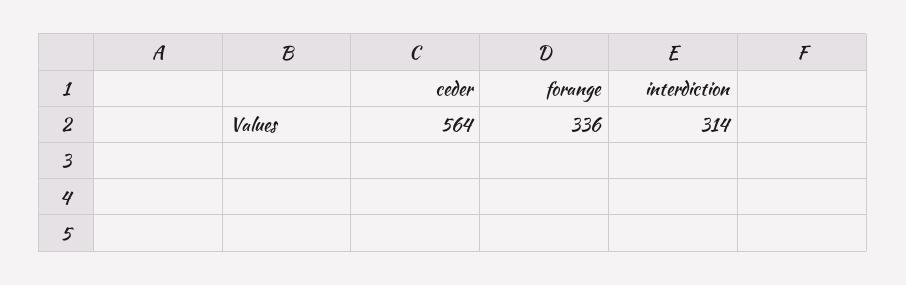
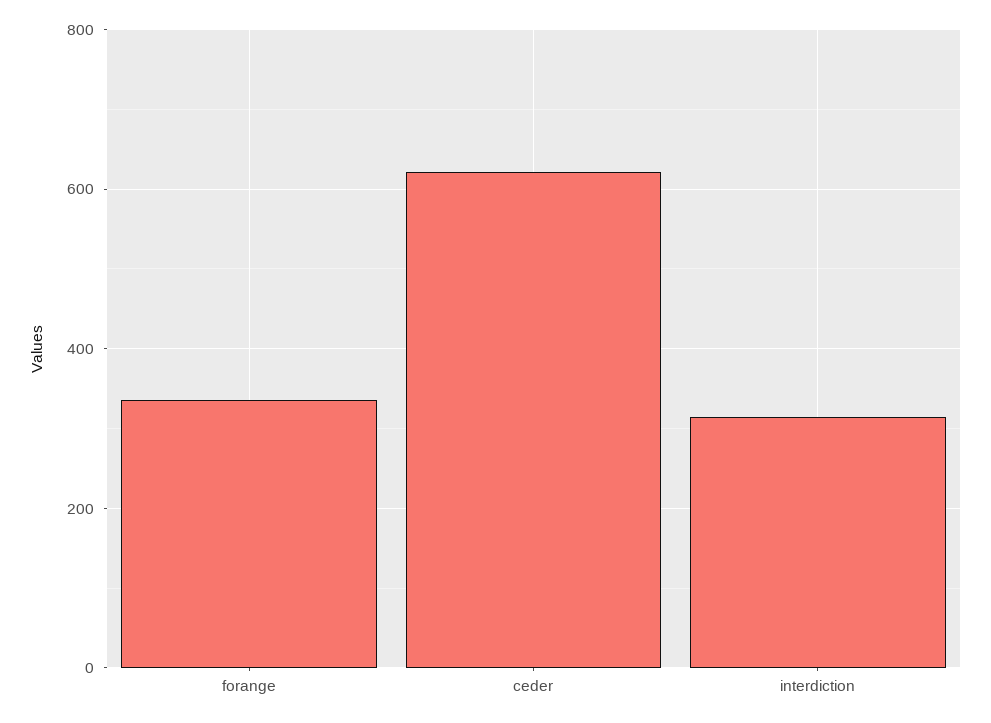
ceder: 564 -> 620

